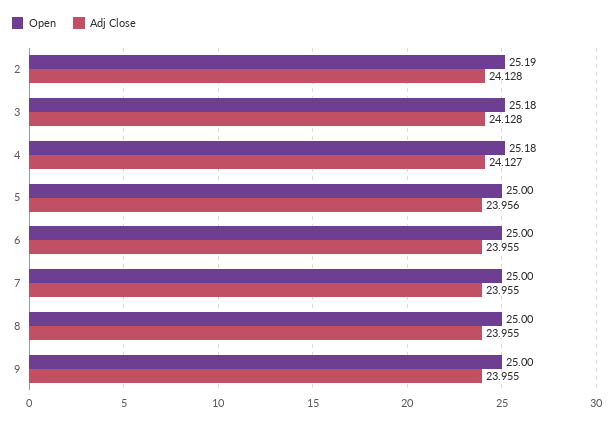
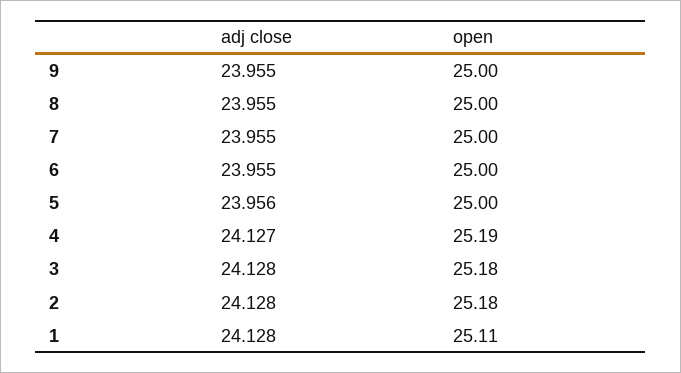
Open, 2: 25.19 -> 25.18
Open, 4: 25.18 -> 25.19
Adj Close, 1: none -> 24.128
Open, 1: none -> 25.11

